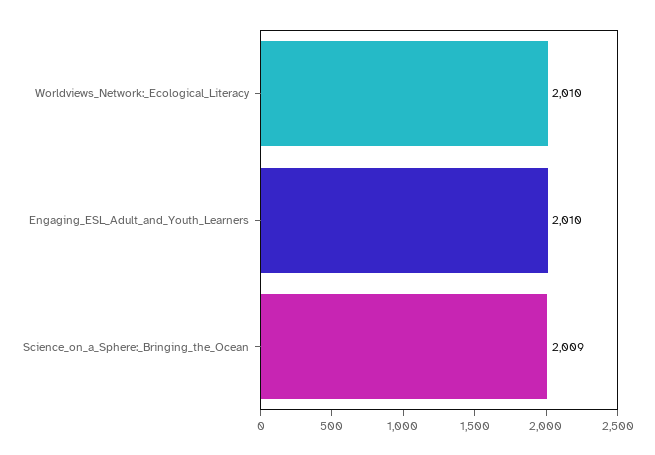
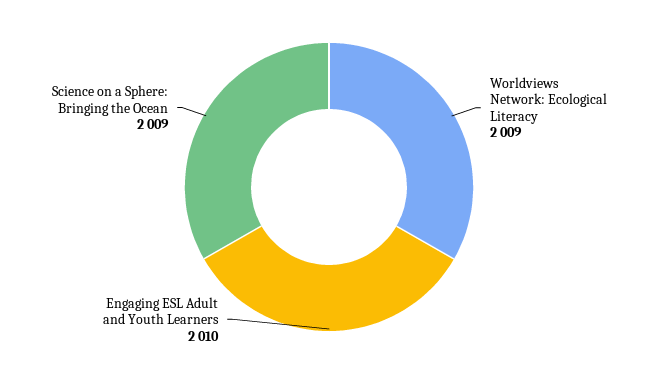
Worldviews_Network:_Ecological_Literacy: 2010 -> 2009

